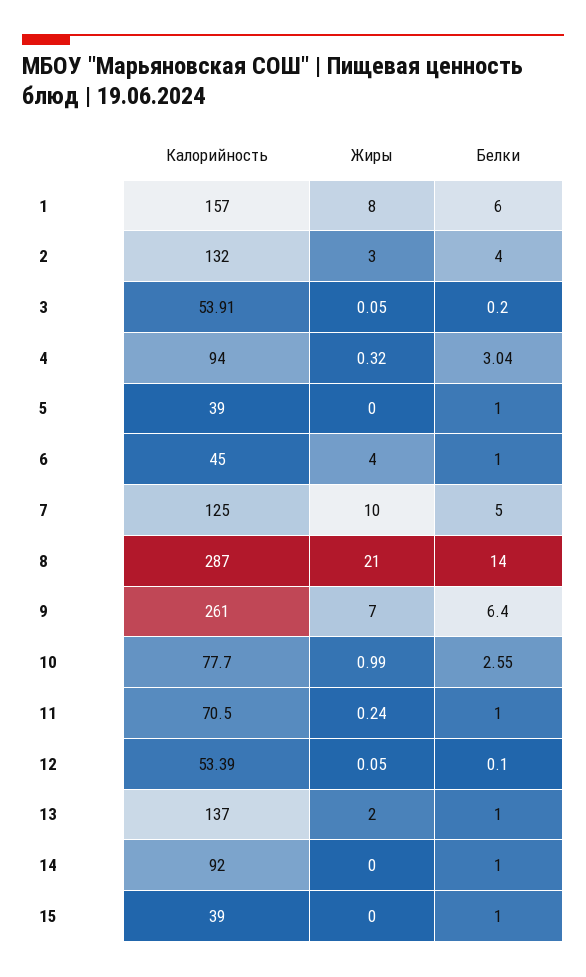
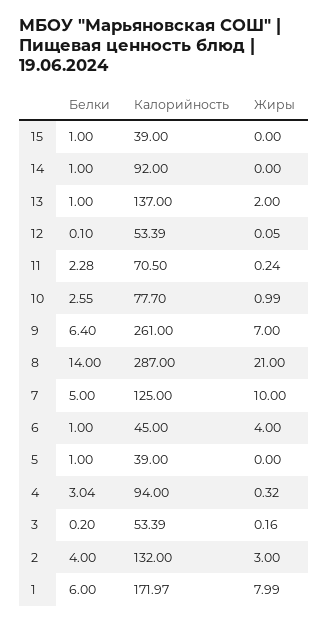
Калорийность, 1: 157 -> 171.97
Жиры, 1: 8 -> 7.99
Калорийность, 3: 53.91 -> 53.39
Жиры, 3: 0.05 -> 0.16
Белки, 11: 1 -> 2.28

